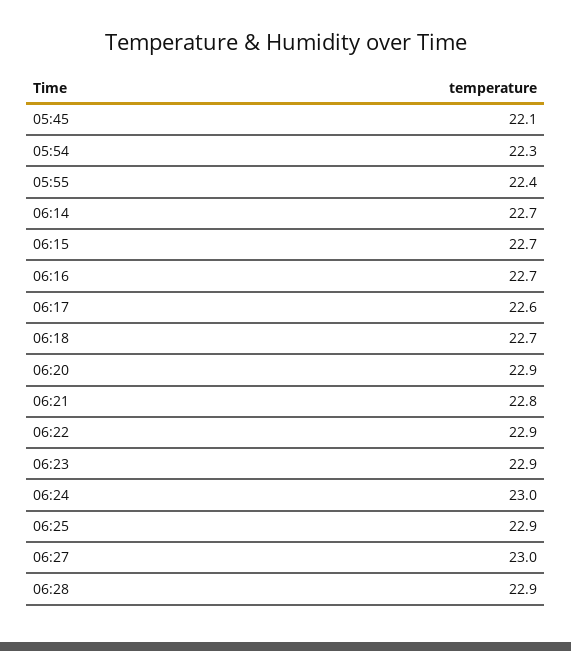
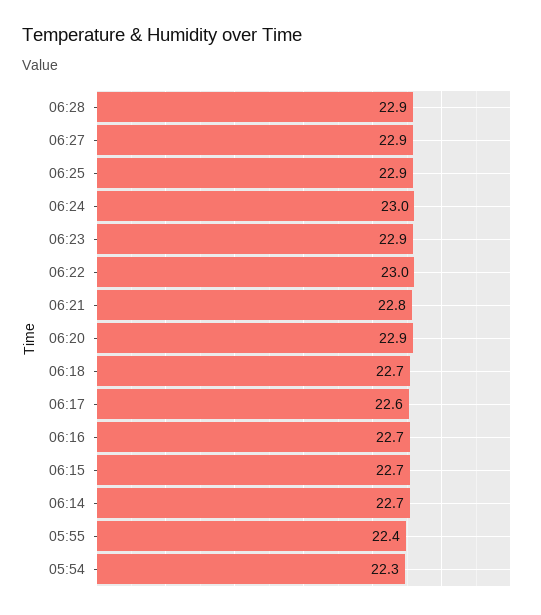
05:45: 22.1 -> none
06:22: 22.9 -> 23
06:27: 23 -> 22.9

